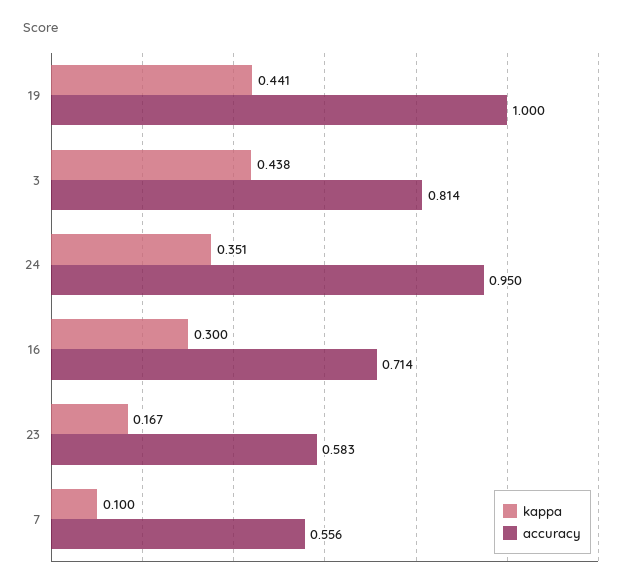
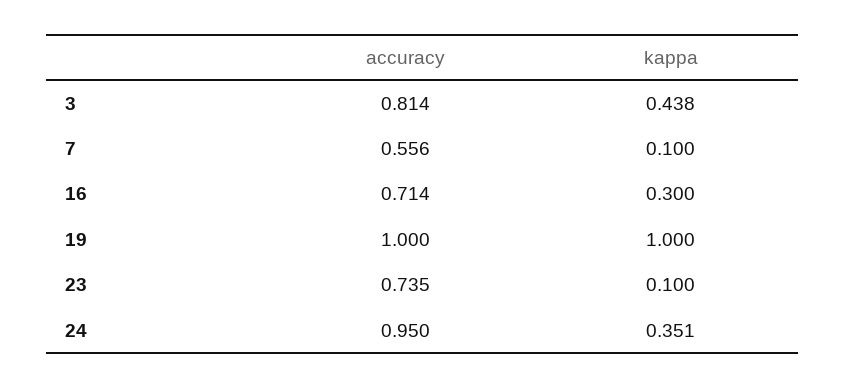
kappa, 19: 0.441 -> 1
kappa, 23: 0.167 -> 0.1
accuracy, 23: 0.583 -> 0.735

